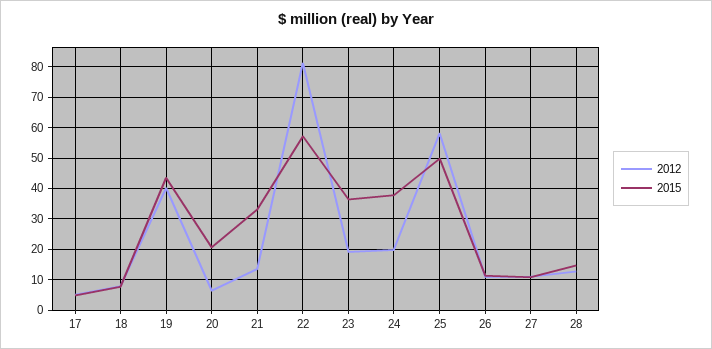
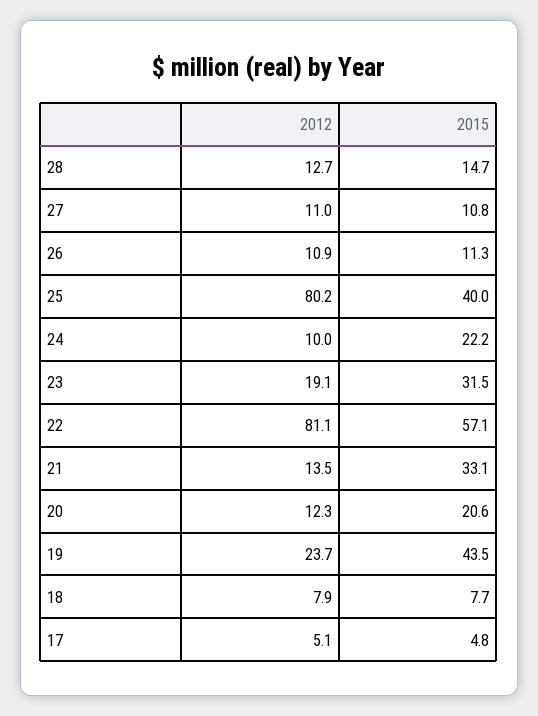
2012, 19: 40 -> 23.7
2012, 20: 6 -> 12.3
2015, 23: 36 -> 31.5
2012, 24: 20 -> 10
2015, 24: 38 -> 22.2
2012, 25: 58 -> 80.2
2015, 25: 50 -> 40

